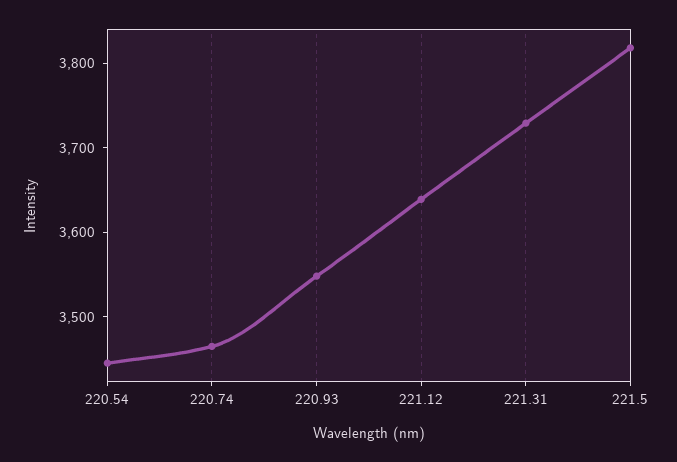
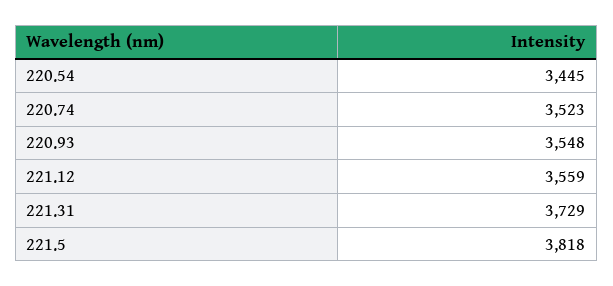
220.74: 3460 -> 3523
221.12: 3640 -> 3559

